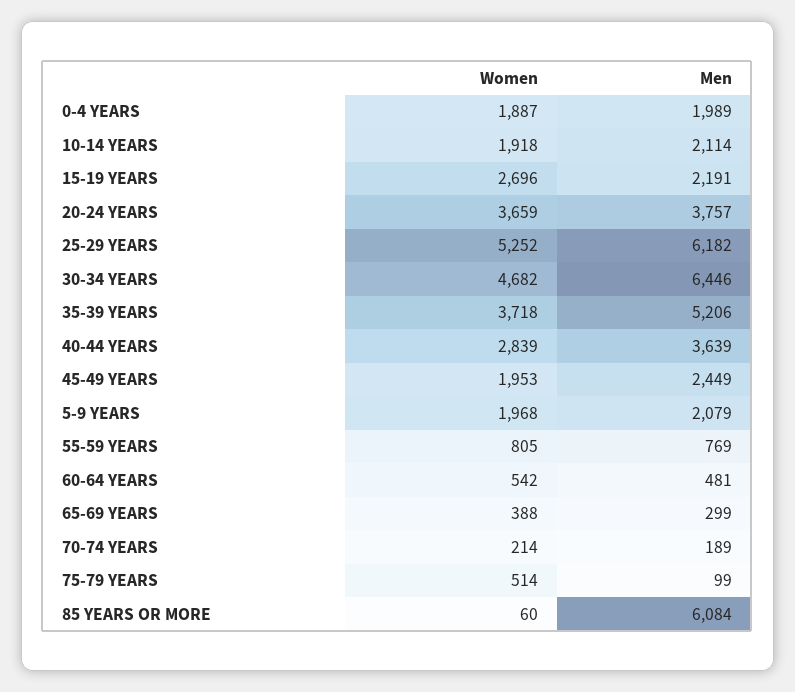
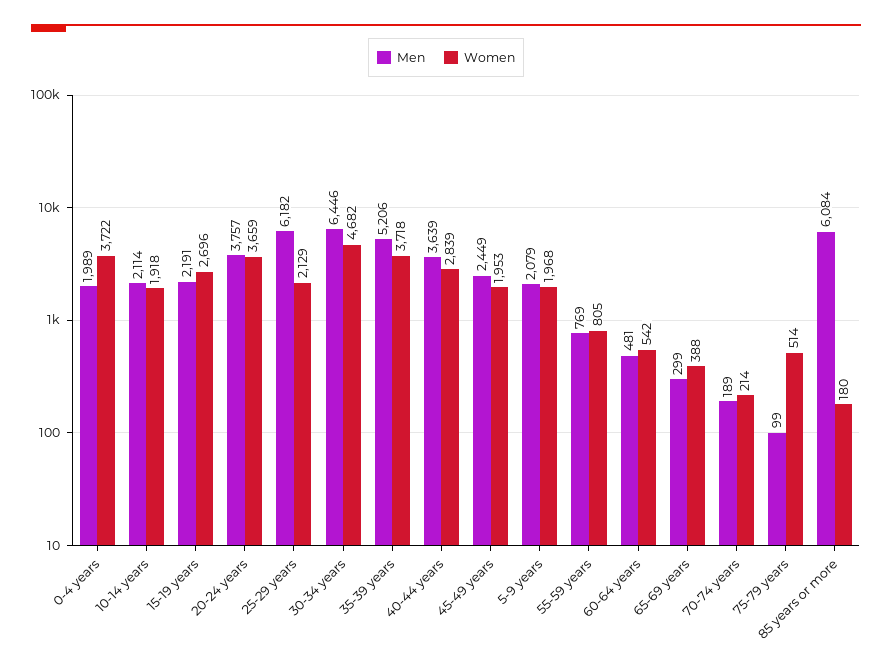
Women, 0-4 YEARS: 1887 -> 3722
Women, 25-29 YEARS: 5252 -> 2129
Women, 85 YEARS OR MORE: 60 -> 180

